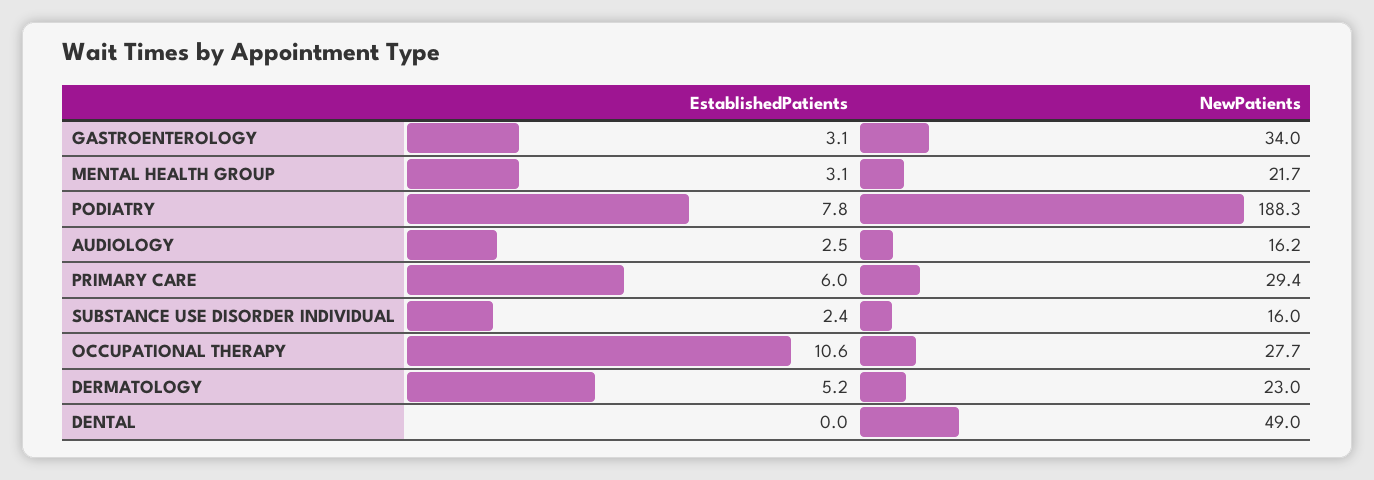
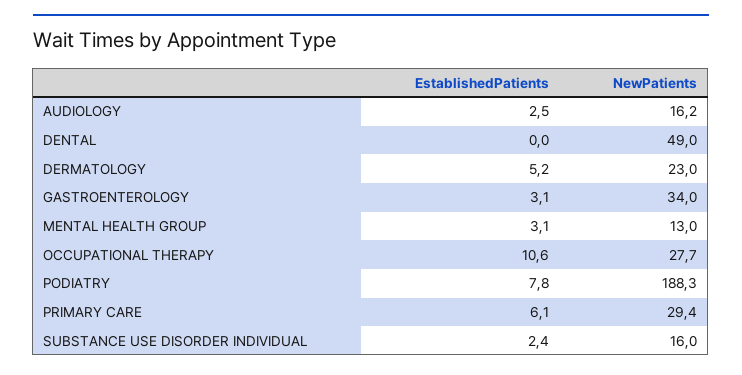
NewPatients, MENTAL HEALTH GROUP: 21.7 -> 13
EstablishedPatients, PRIMARY CARE: 6 -> 6.1

